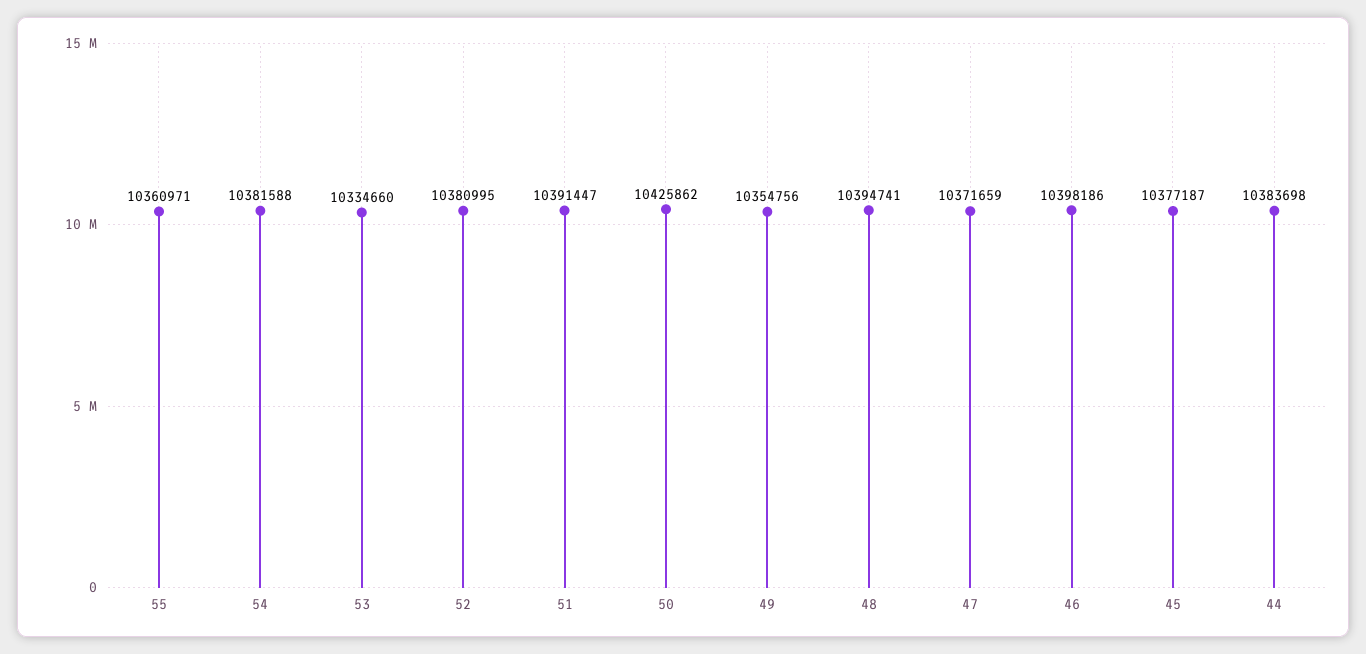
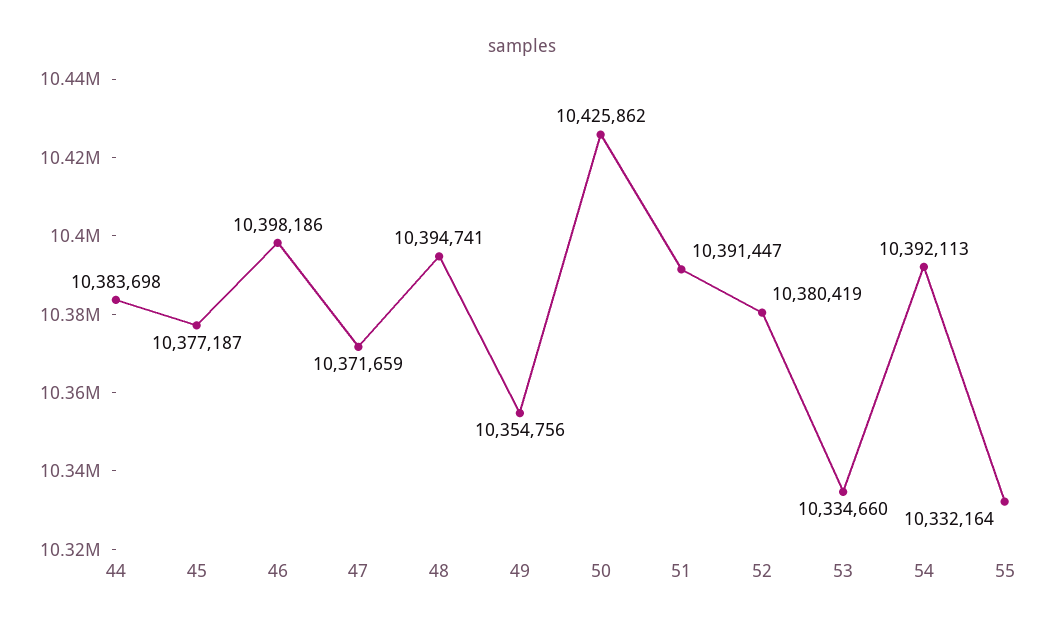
55: 10360971 -> 10332164
54: 10381588 -> 10392113
52: 10380995 -> 10380419

